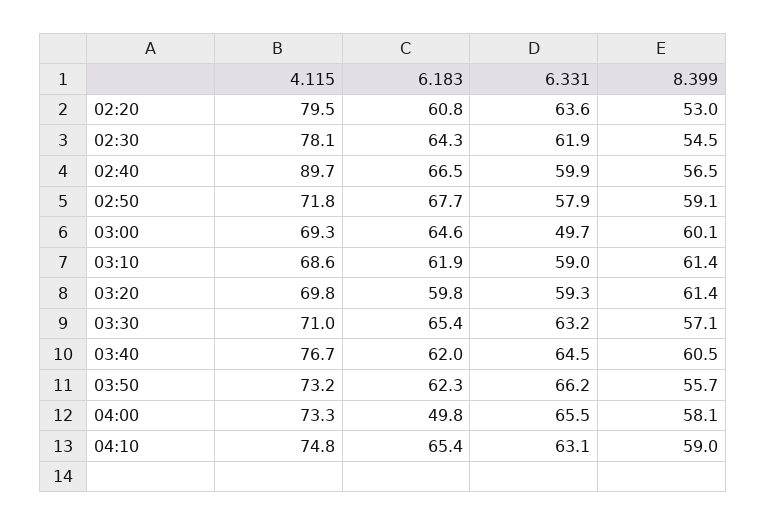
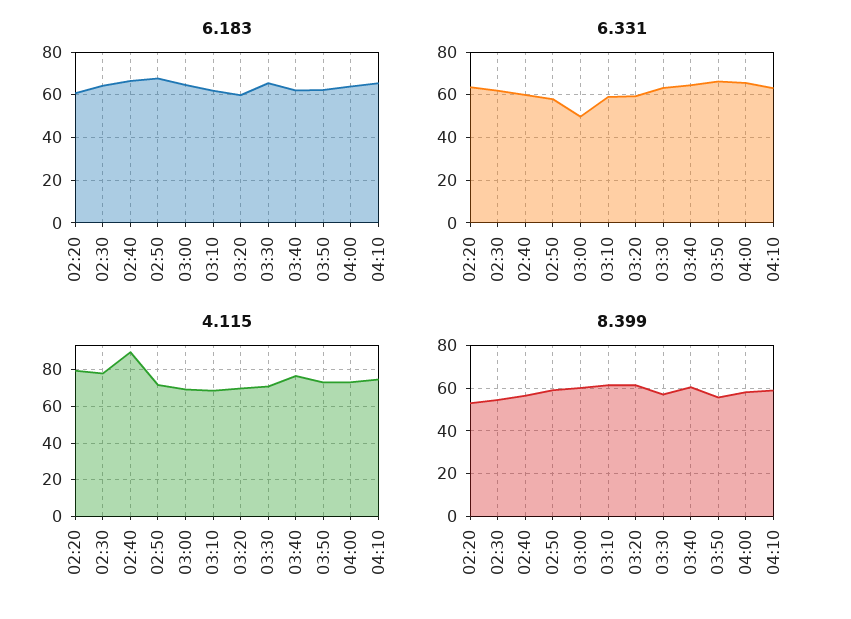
6.183, 04:00: 49.8 -> 65

